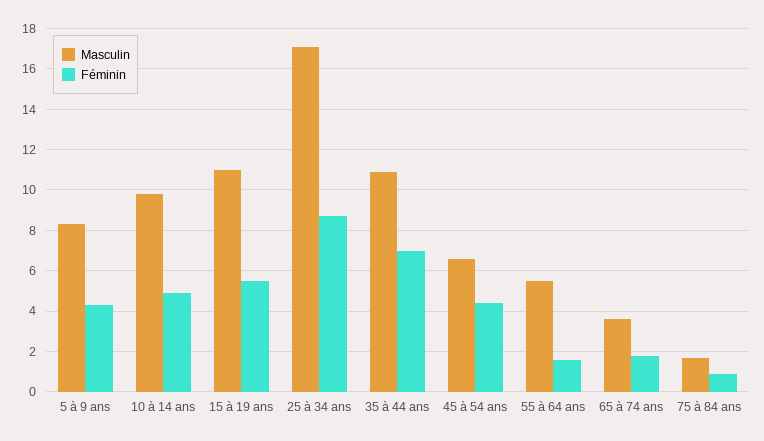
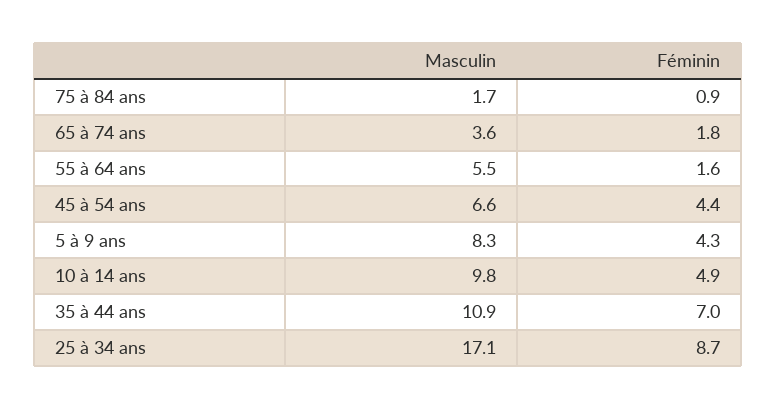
Masculin, 15 à 19 ans: 11 -> none
Féminin, 15 à 19 ans: 5.5 -> none

